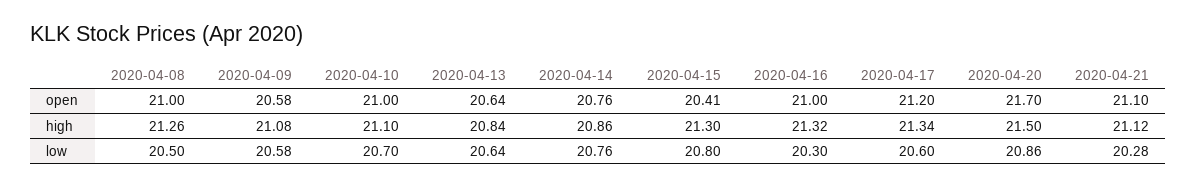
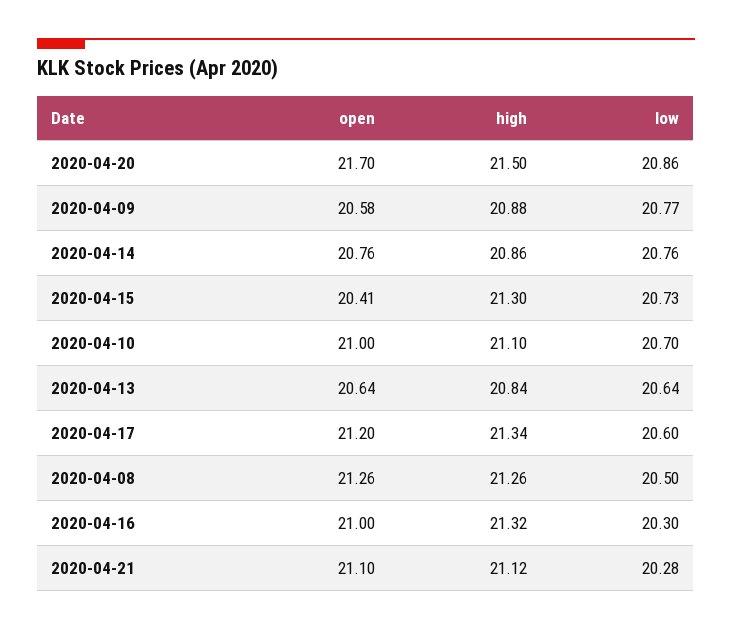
2020-04-08, open: 21 -> 21.26
2020-04-09, high: 21.08 -> 20.88
2020-04-09, low: 20.58 -> 20.77
2020-04-15, low: 20.8 -> 20.73

